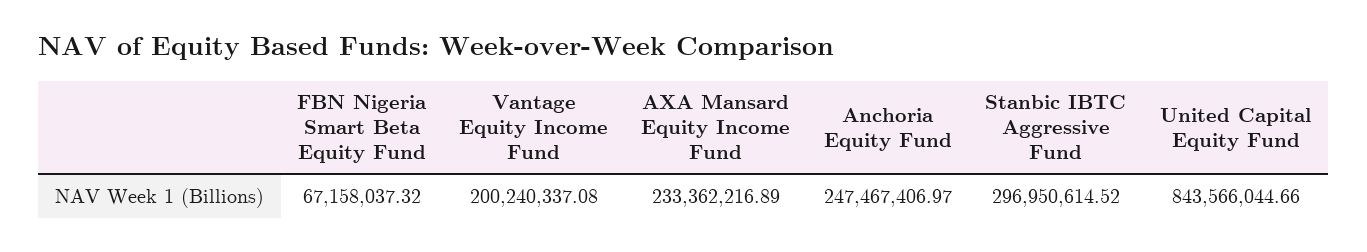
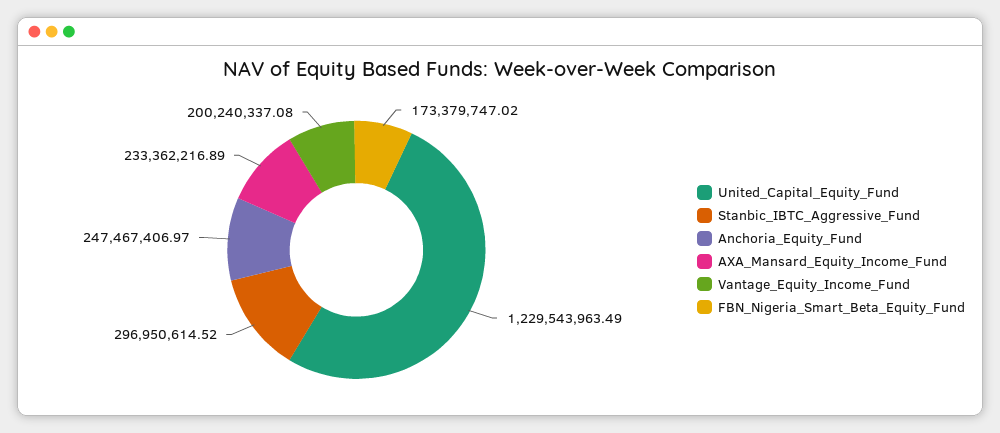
FBN Nigeria Smart Beta Equity Fund: 67158037.32 -> 173379747.02
United Capital Equity Fund: 843566044.66 -> 1229543963.49

